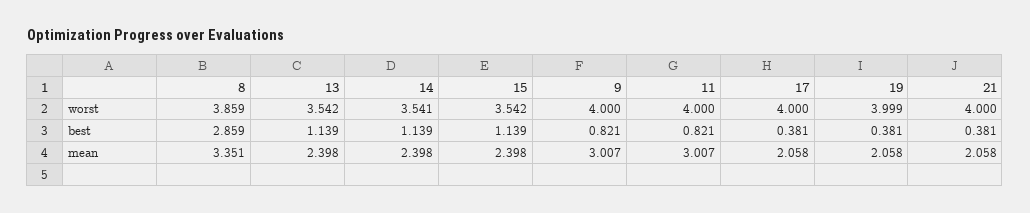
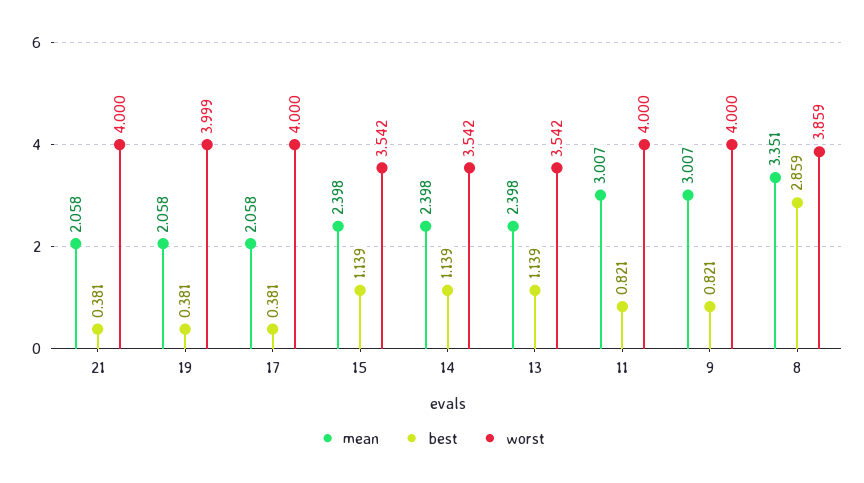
worst, 14: 3.541 -> 3.542

